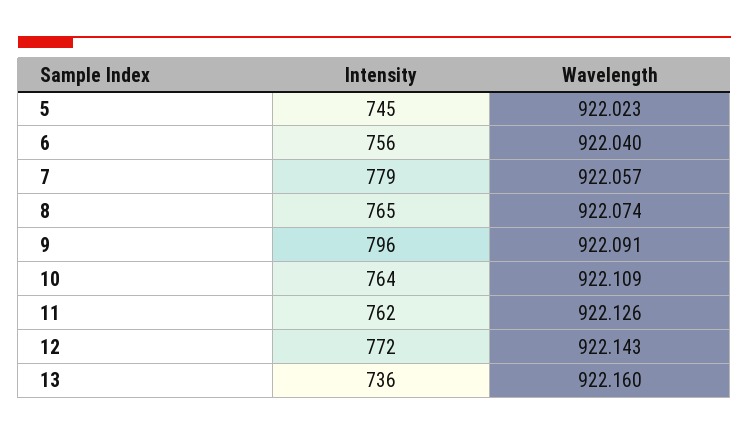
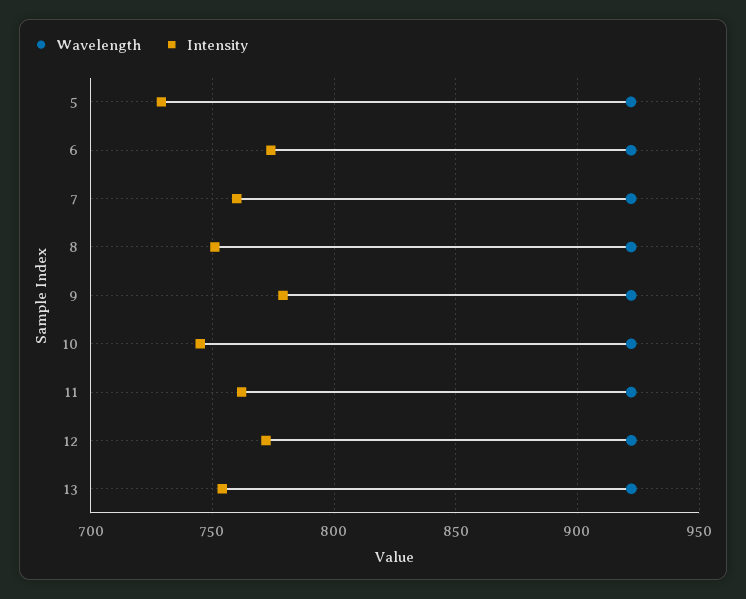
Intensity, 5: 745 -> 730
Intensity, 6: 756 -> 775
Intensity, 7: 779 -> 760
Intensity, 8: 765 -> 750
Intensity, 9: 796 -> 780
Intensity, 10: 764 -> 745
Intensity, 13: 736 -> 755

